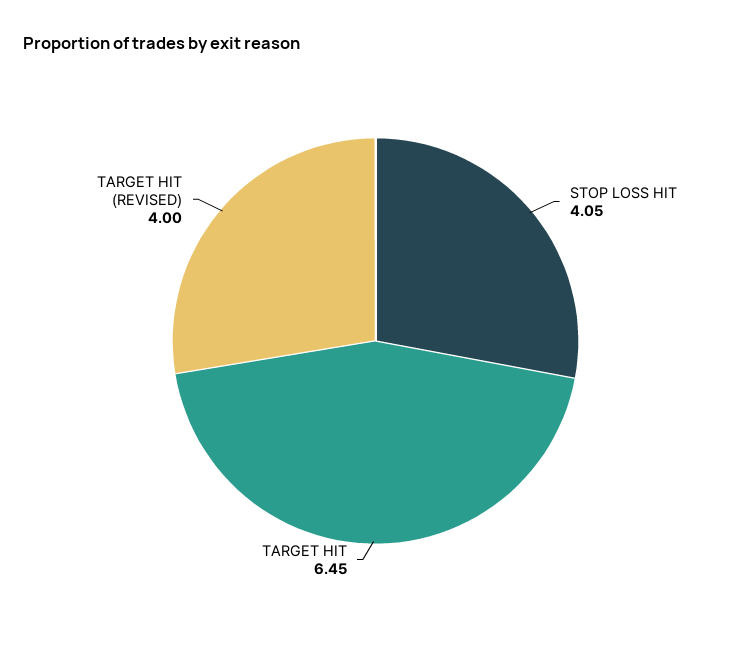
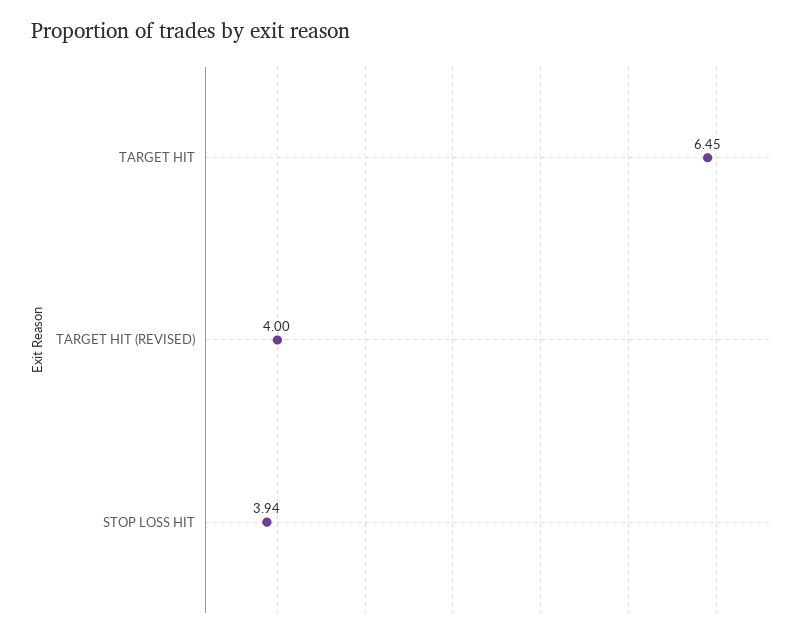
STOP LOSS HIT: 4.05 -> 3.94

